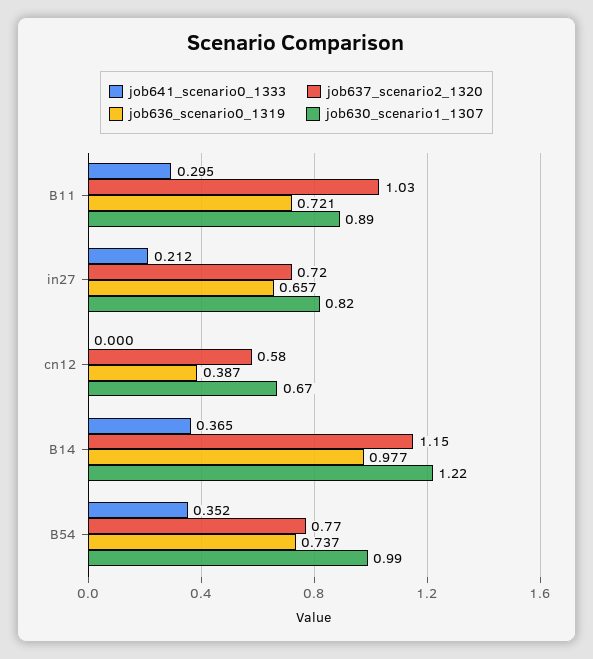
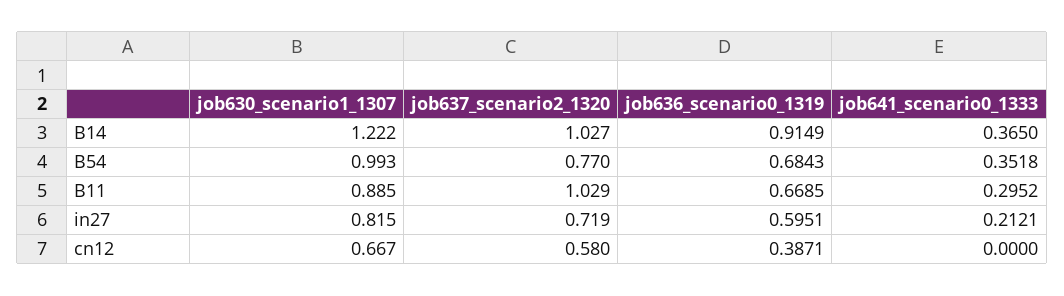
job636_scenario0_1319, B11: 0.721 -> 0.6685
job636_scenario0_1319, in27: 0.657 -> 0.5951
job637_scenario2_1320, B14: 1.15 -> 1.027
job636_scenario0_1319, B14: 0.977 -> 0.9149
job636_scenario0_1319, B54: 0.737 -> 0.6843

